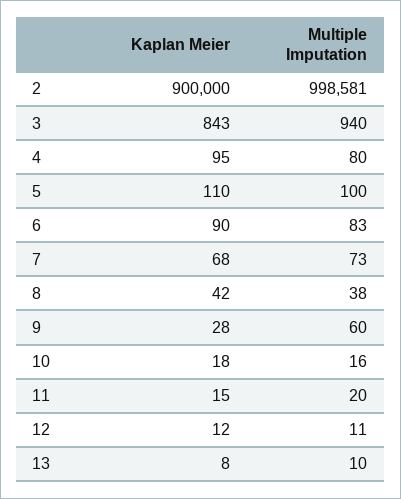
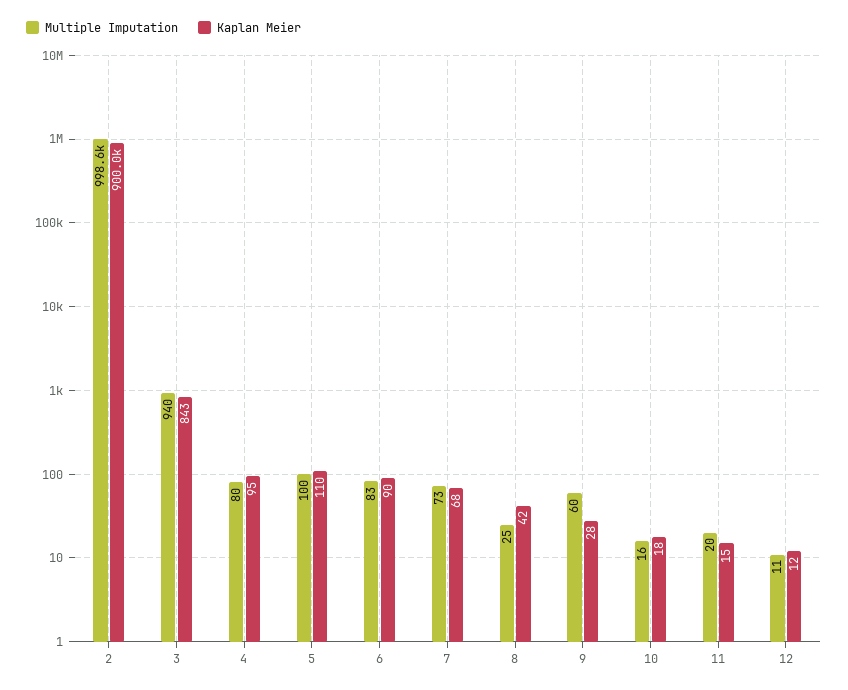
Multiple Imputation, 8: 38 -> 25
Kaplan Meier, 13: 8 -> none
Multiple Imputation, 13: 10 -> none

